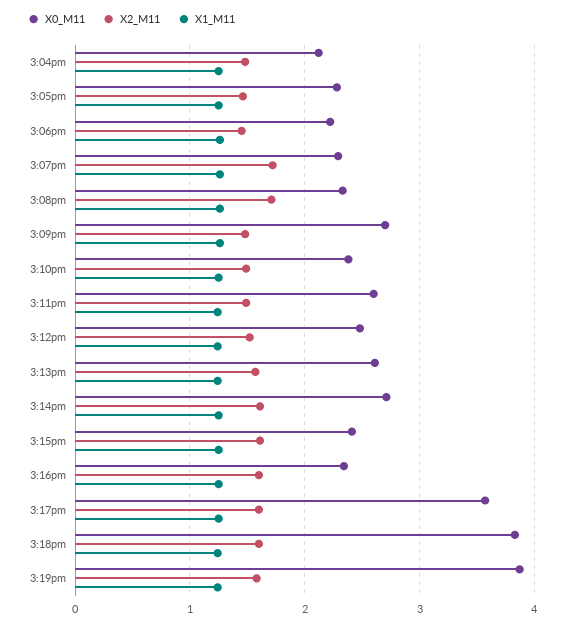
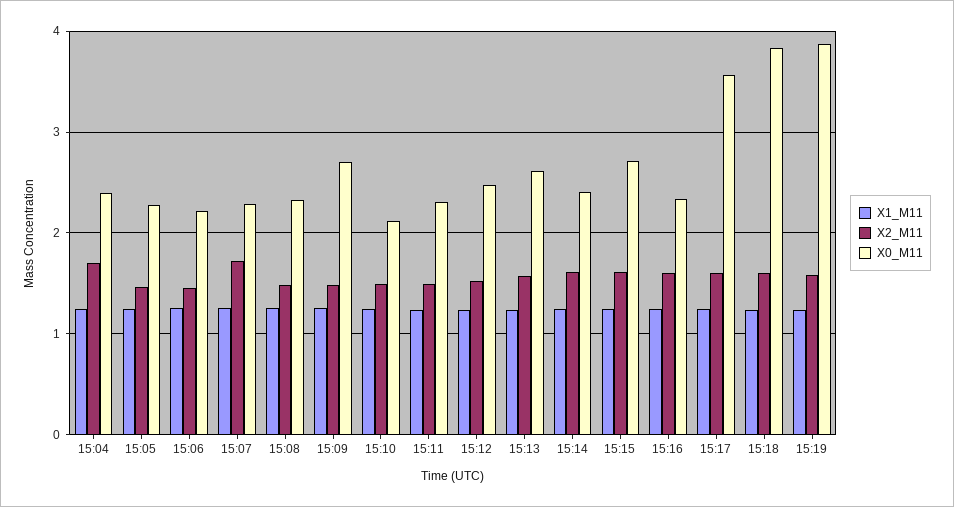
X0_M11, 3:04pm: 2.1 -> 2.4
X2_M11, 3:04pm: 1.5 -> 1.7
X2_M11, 3:08pm: 1.7 -> 1.5
X0_M11, 3:10pm: 2.4 -> 2.1
X0_M11, 3:11pm: 2.6 -> 2.3
X0_M11, 3:14pm: 2.7 -> 2.4
X0_M11, 3:15pm: 2.4 -> 2.7

